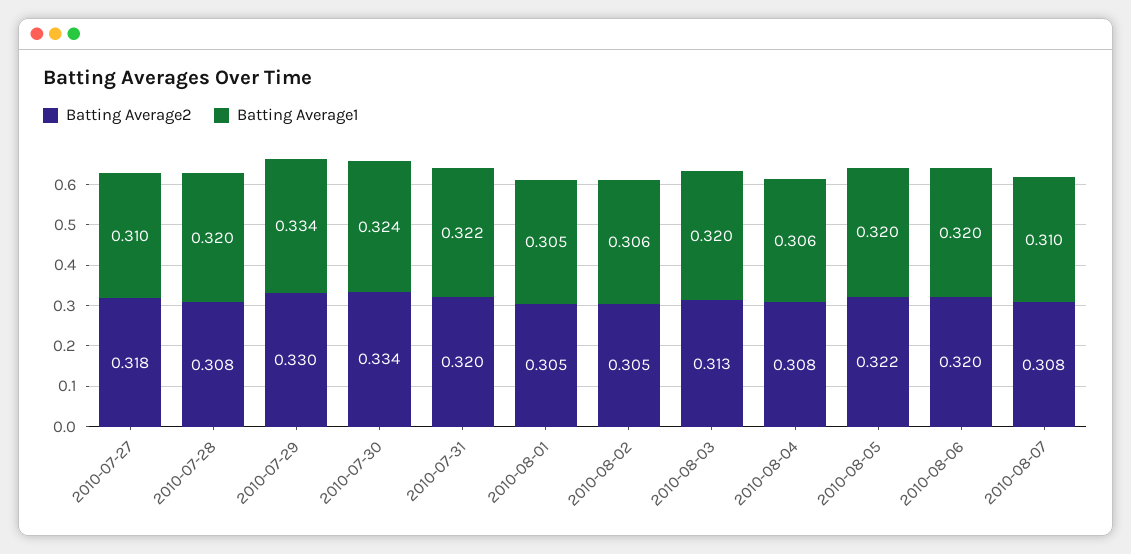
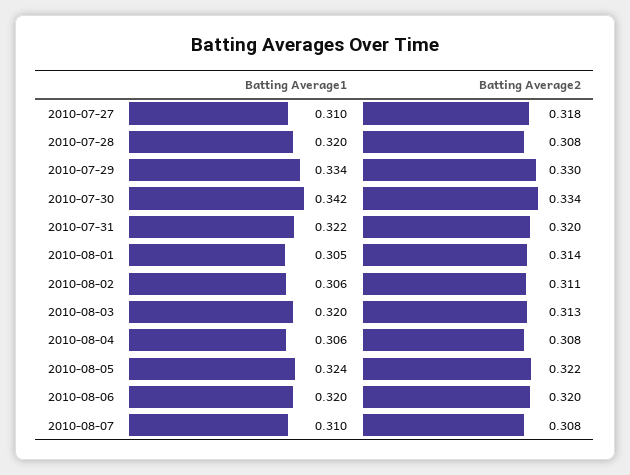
Batting Average1, 2010-07-30: 0.324 -> 0.342
Batting Average2, 2010-08-01: 0.305 -> 0.314
Batting Average2, 2010-08-02: 0.305 -> 0.311
Batting Average1, 2010-08-05: 0.32 -> 0.324

